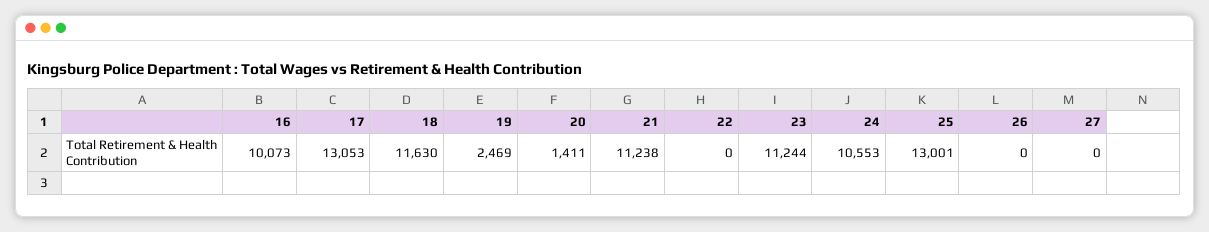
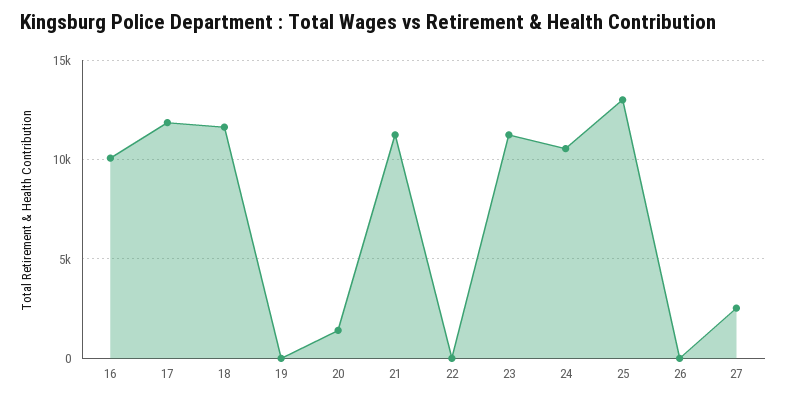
17: 13053 -> 12000
19: 2469 -> 0
27: 0 -> 2500

